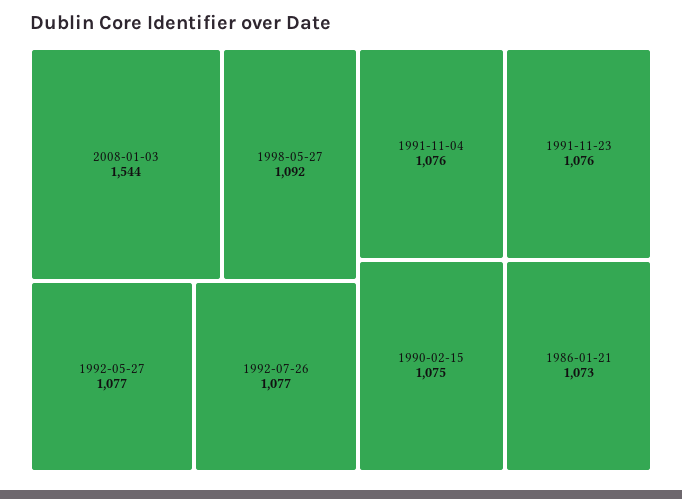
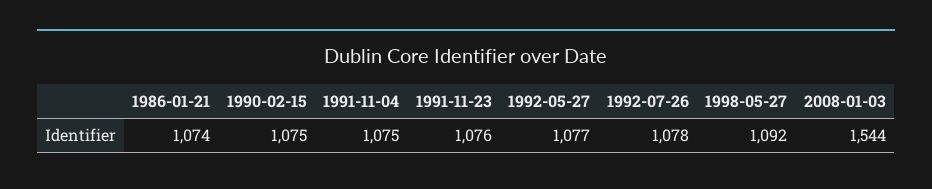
1992-07-26: 1077 -> 1078
1991-11-04: 1076 -> 1075
1986-01-21: 1073 -> 1074

